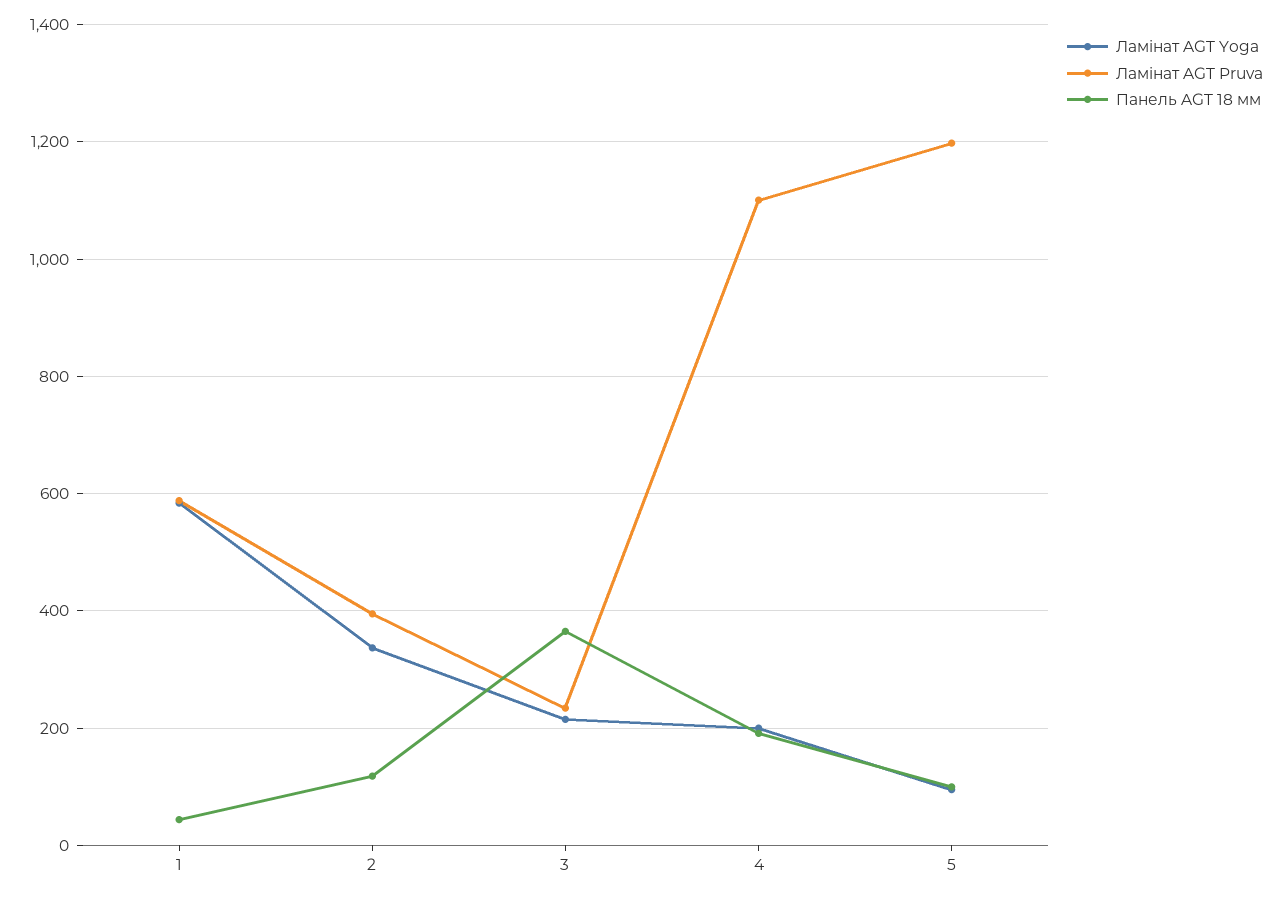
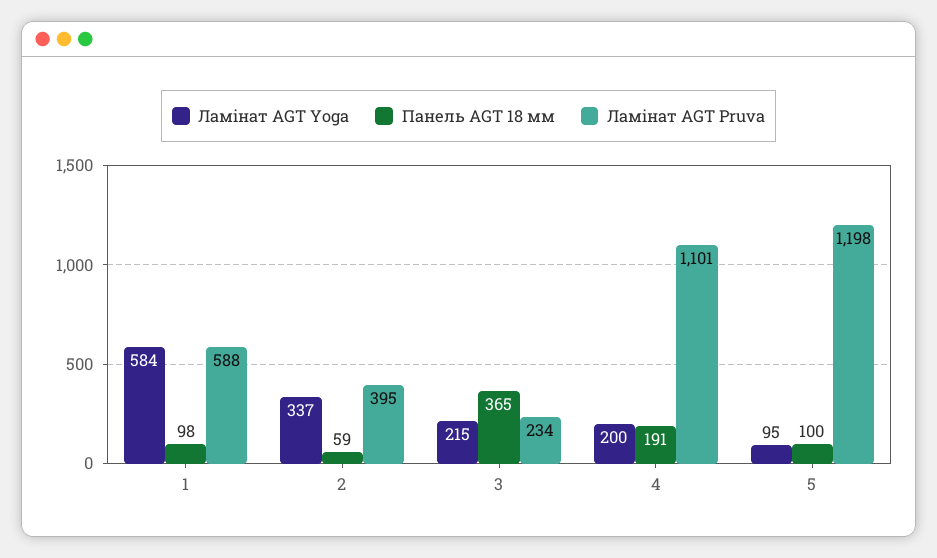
Панель AGT 18 мм, 1: 40 -> 98
Панель AGT 18 мм, 2: 120 -> 59

